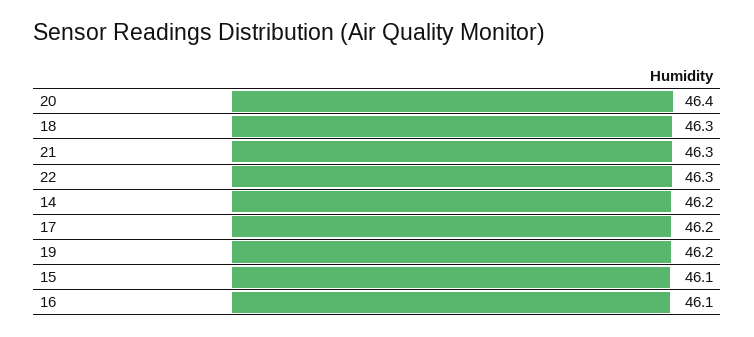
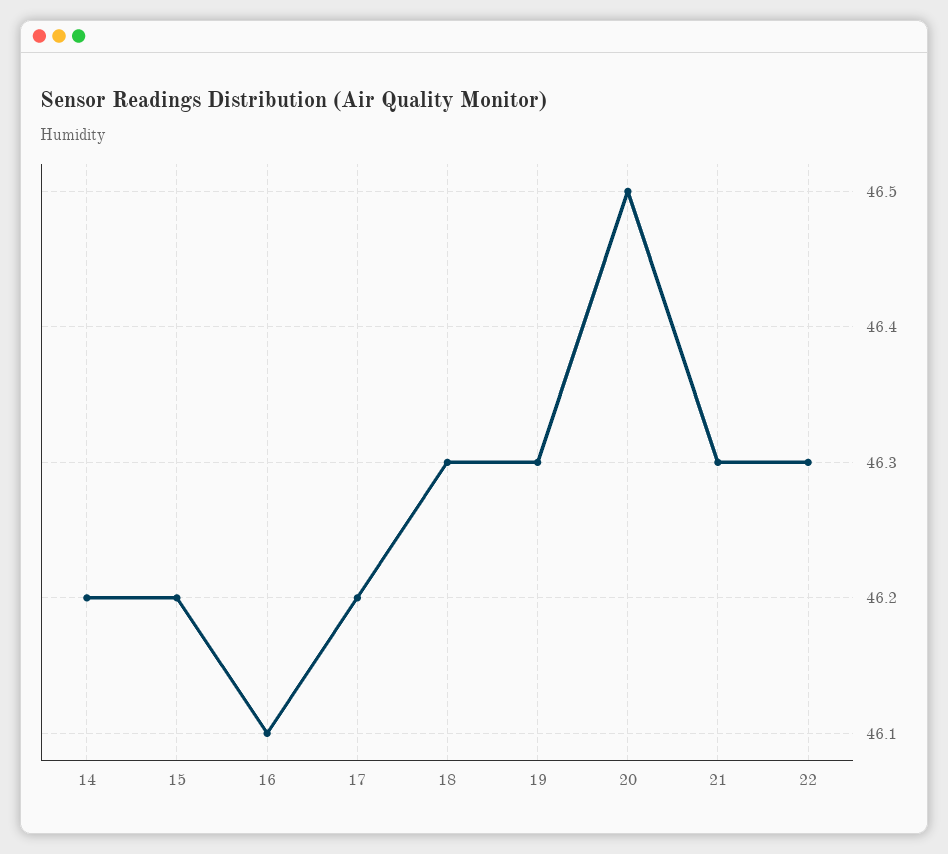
20: 46.4 -> 46.5
19: 46.2 -> 46.3
15: 46.1 -> 46.2

